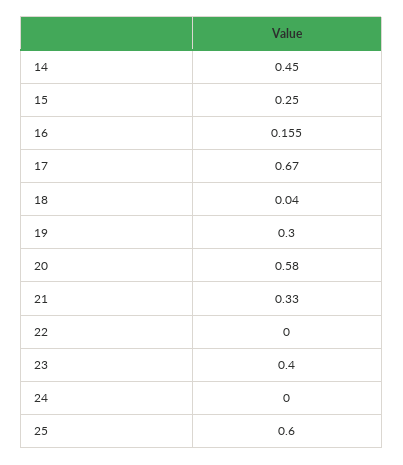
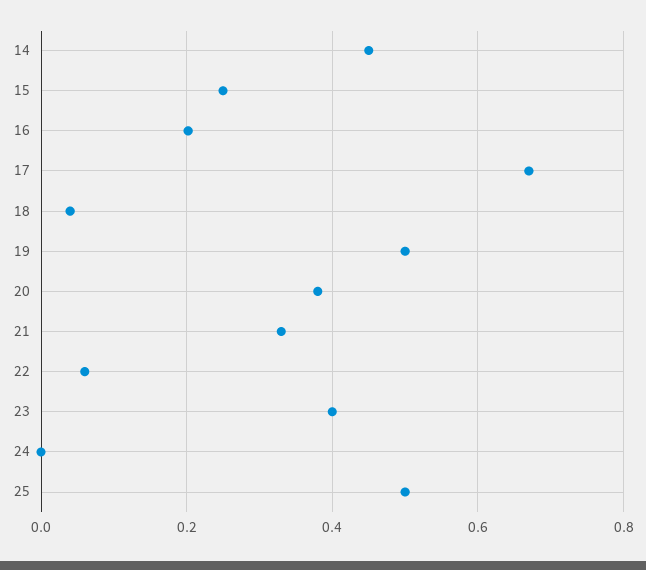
16: 0.155 -> 0.2
19: 0.3 -> 0.5
20: 0.58 -> 0.38
22: 0 -> 0.06
25: 0.6 -> 0.5

